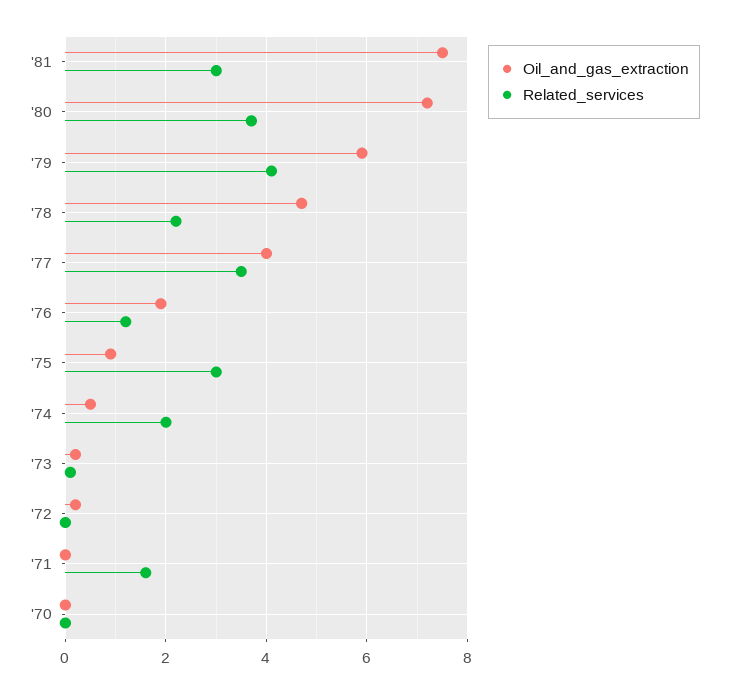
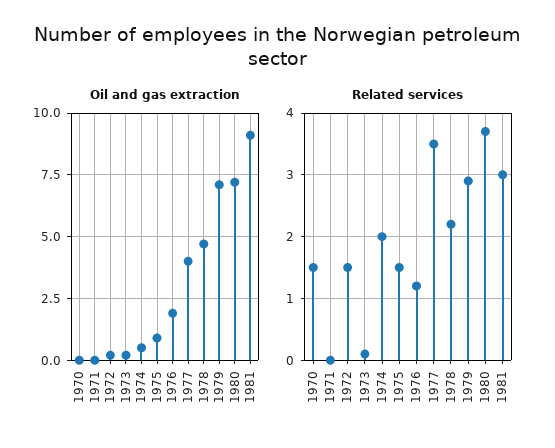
Oil_and_gas_extraction, '81: 7.5 -> 9
Oil_and_gas_extraction, '79: 6 -> 7
Related_services, '79: 4 -> 2.9
Related_services, '75: 3 -> 1.5
Related_services, '72: 0 -> 1.5
Related_services, '71: 1.5 -> 0
Related_services, '70: 0 -> 1.5

